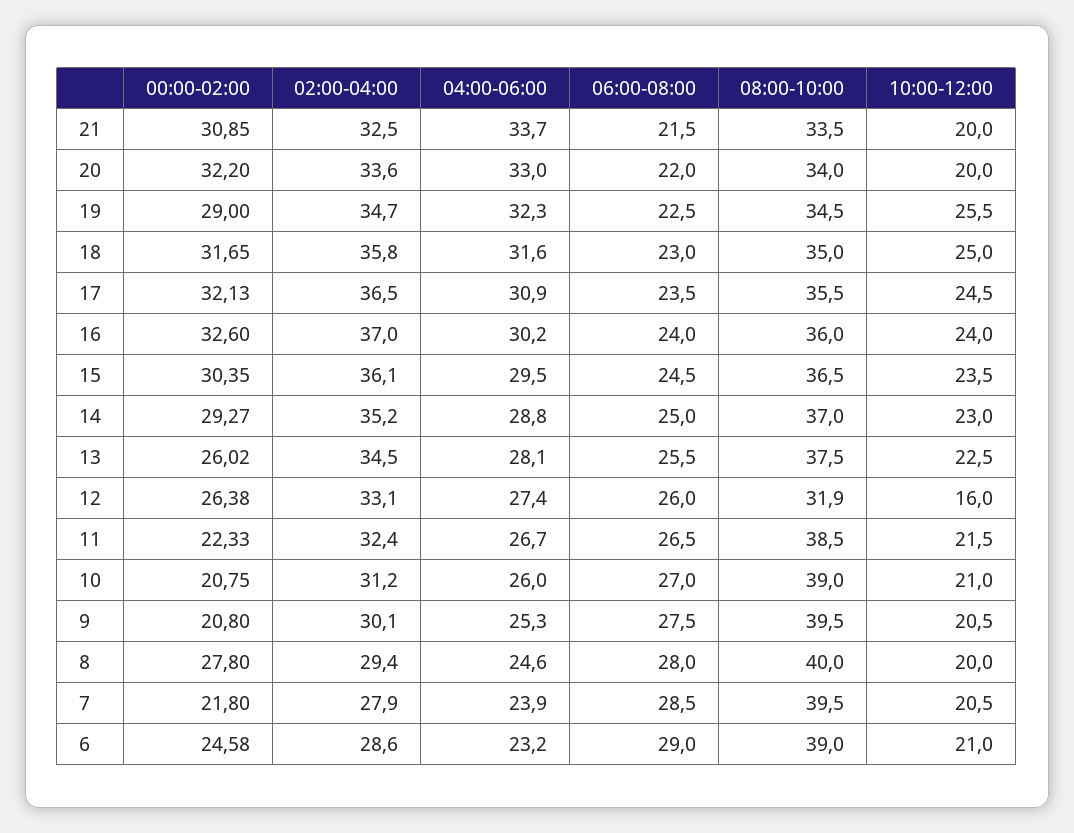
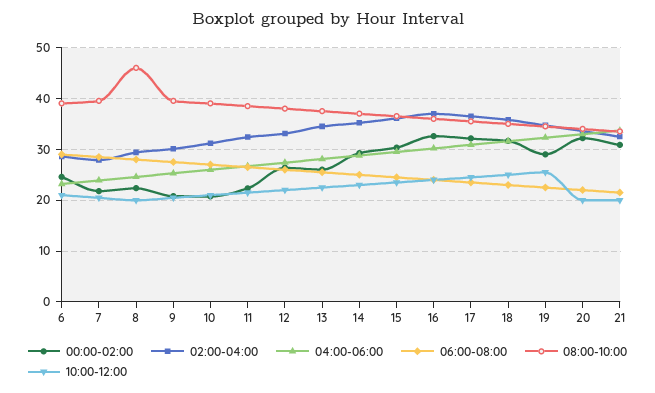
08:00-10:00, 12: 31.9 -> 38
10:00-12:00, 12: 16 -> 22
00:00-02:00, 8: 27.8 -> 22
08:00-10:00, 8: 40 -> 46

